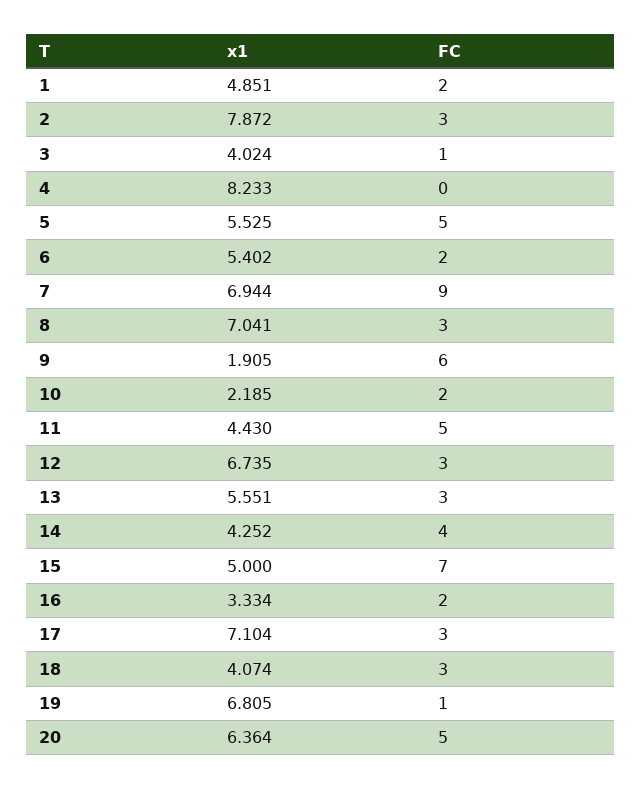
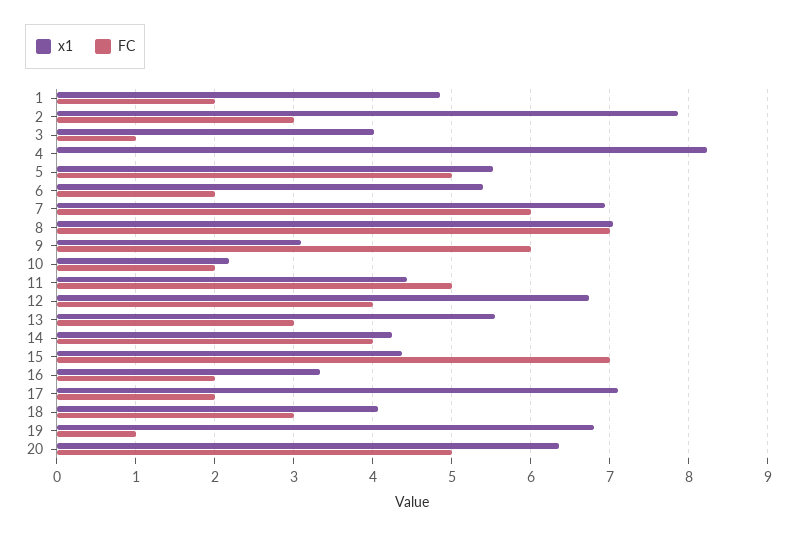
FC, 7: 9 -> 6
FC, 8: 3 -> 7
x1, 9: 1.905 -> 3.1
FC, 12: 3 -> 4
x1, 15: 5 -> 4.4
FC, 17: 3 -> 2

